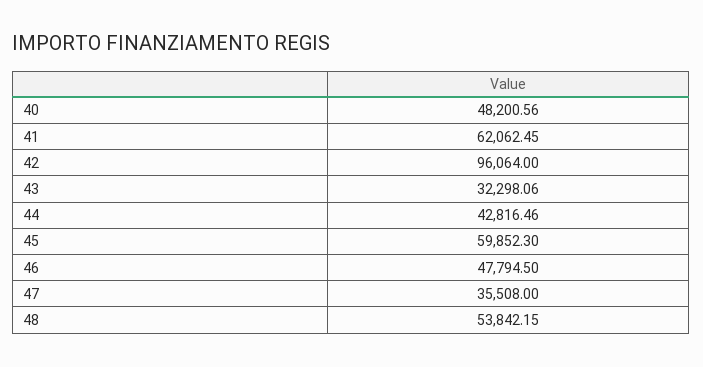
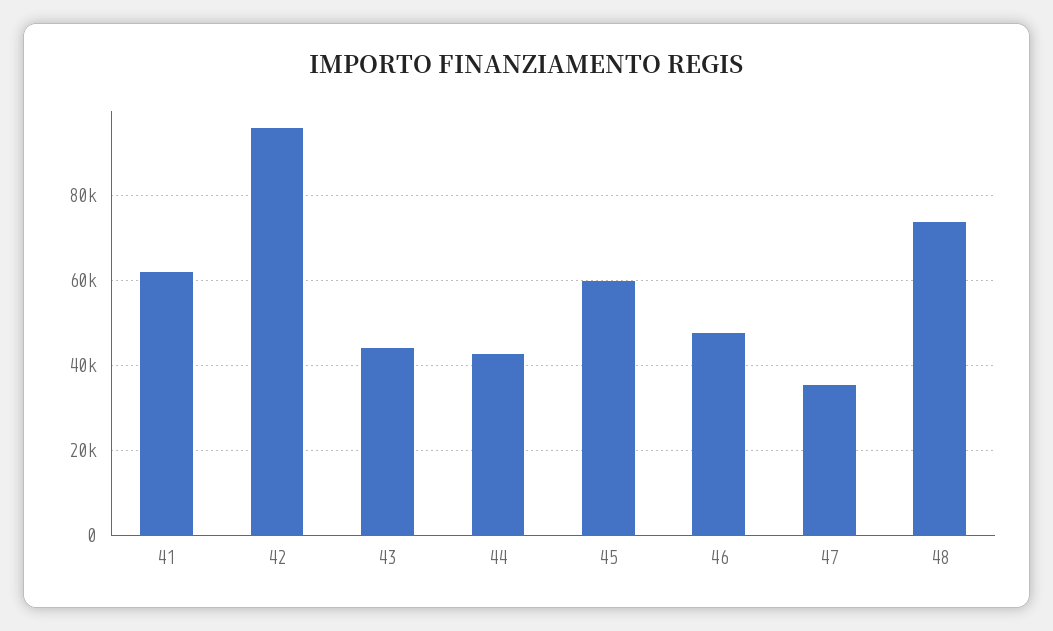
40: 48200.56 -> none
43: 32298.06 -> 44000
48: 53842.15 -> 74000

